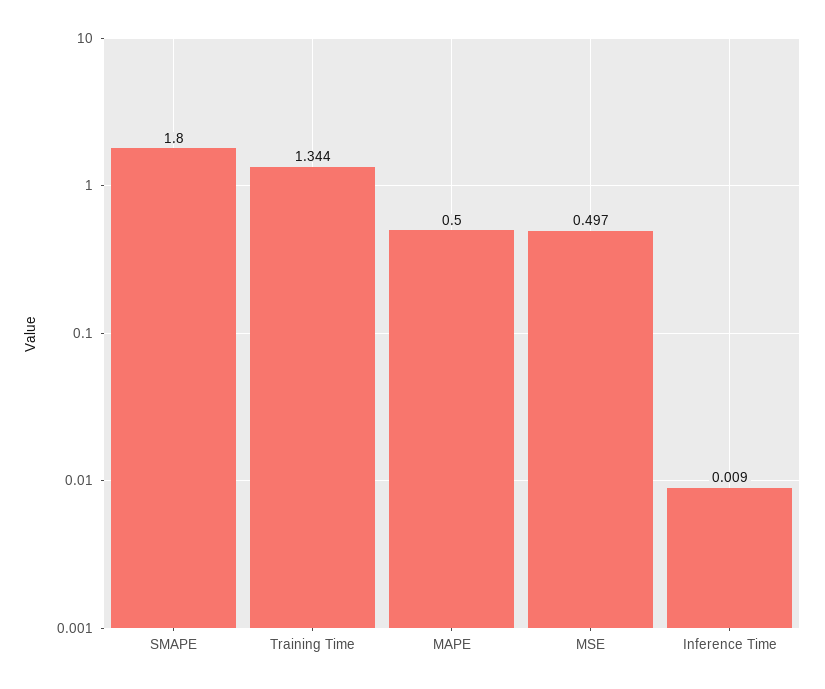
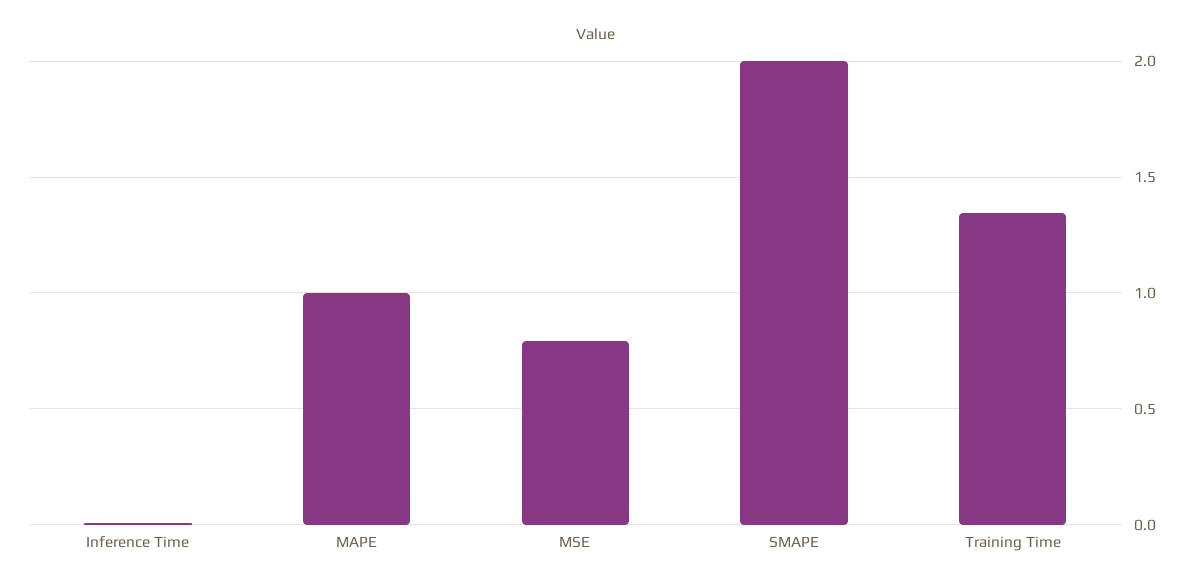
SMAPE: 1.8 -> 2
MAPE: 0.5 -> 1
MSE: 0.497 -> 0.8

